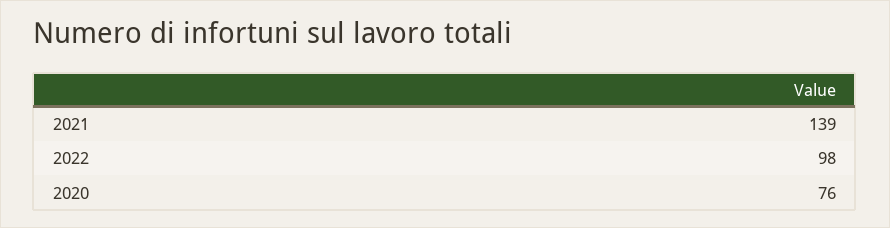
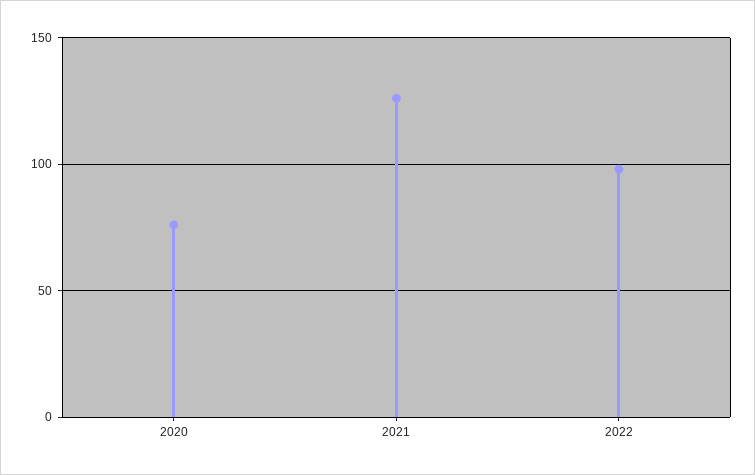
2021: 139 -> 125

